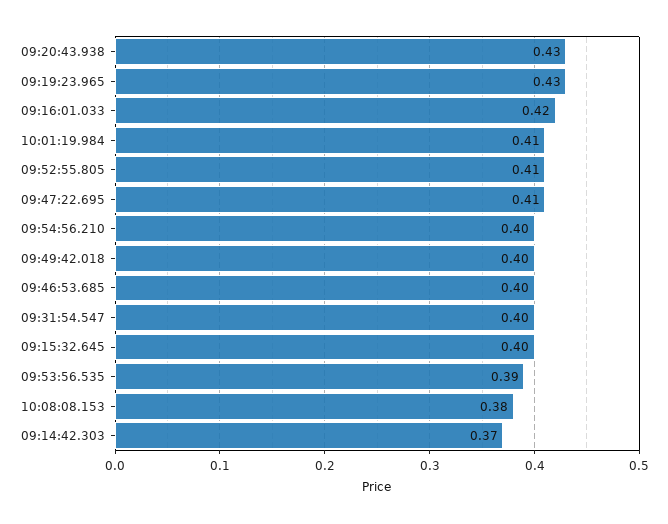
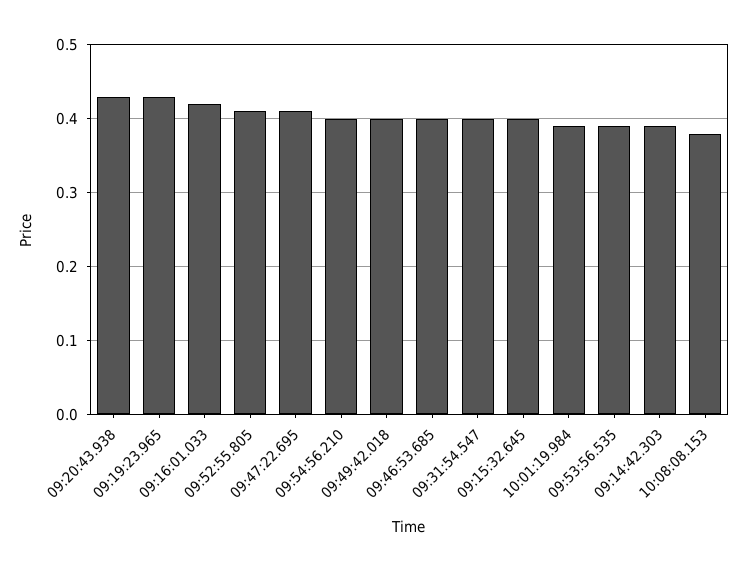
10:01:19.984: 0.41 -> 0.39
09:14:42.303: 0.37 -> 0.39

